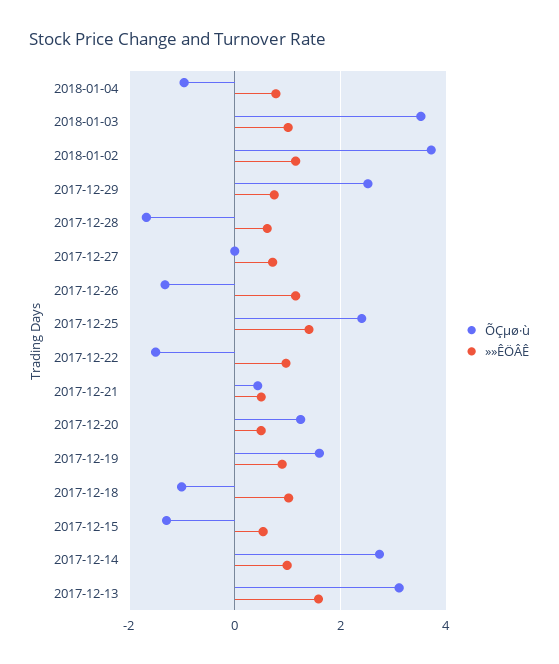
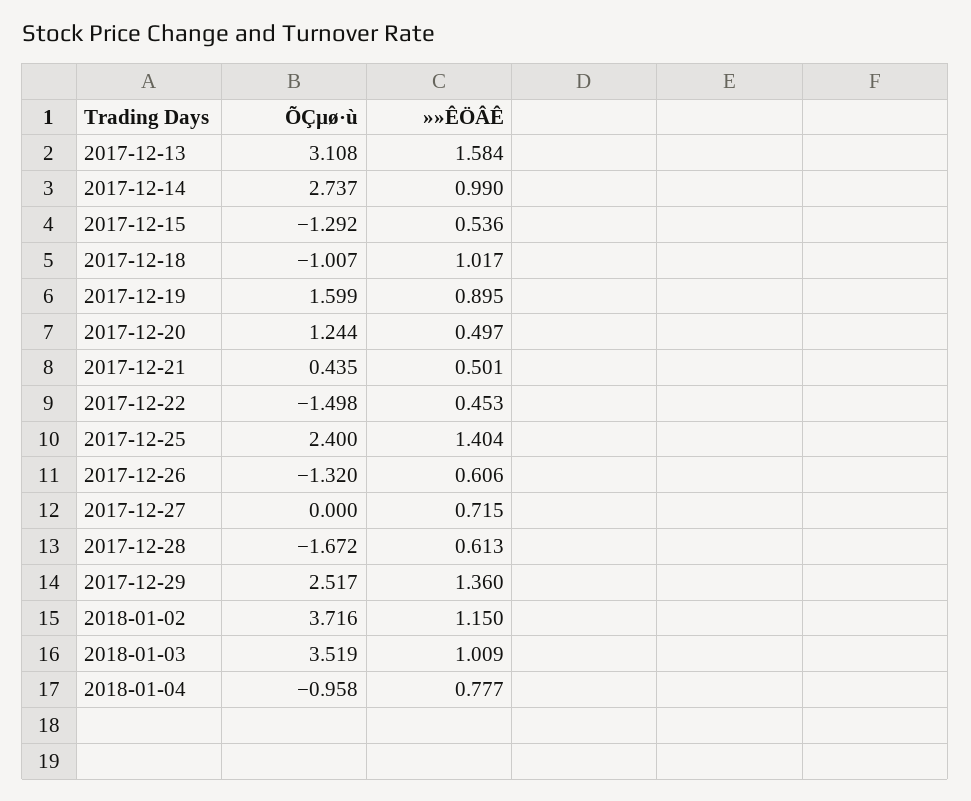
»»ÊÖÂÊ, 2017-12-29: 0.8 -> 1.36
»»ÊÖÂÊ, 2017-12-26: 1.2 -> 0.606
»»ÊÖÂÊ, 2017-12-22: 1 -> 0.453

